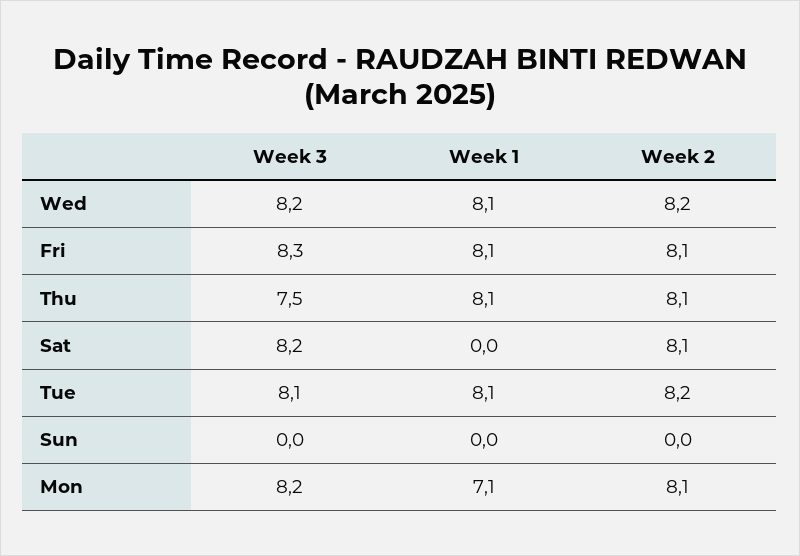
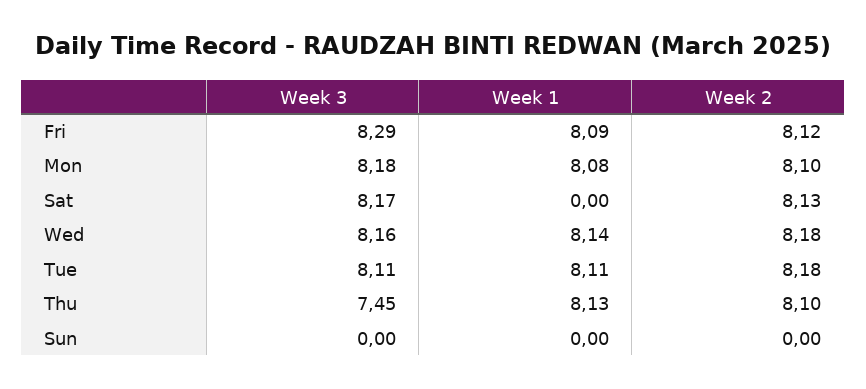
Week 1, Mon: 7.1 -> 8.08

